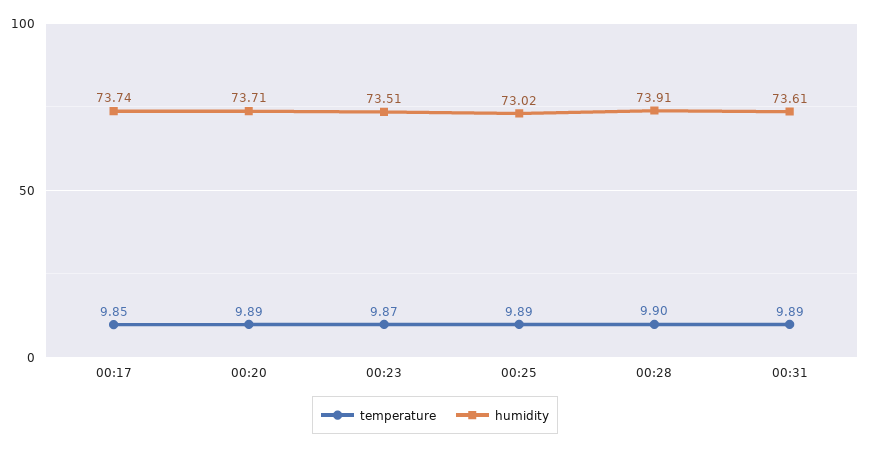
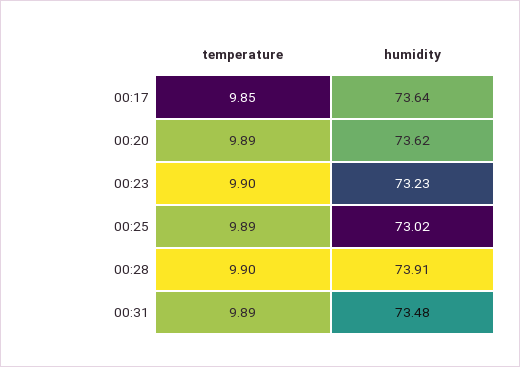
humidity, 00:17: 73.74 -> 73.64
humidity, 00:20: 73.71 -> 73.62
temperature, 00:23: 9.87 -> 9.9
humidity, 00:23: 73.51 -> 73.23
humidity, 00:31: 73.61 -> 73.48

